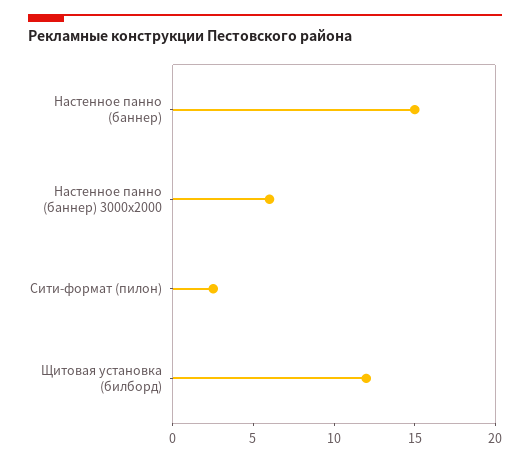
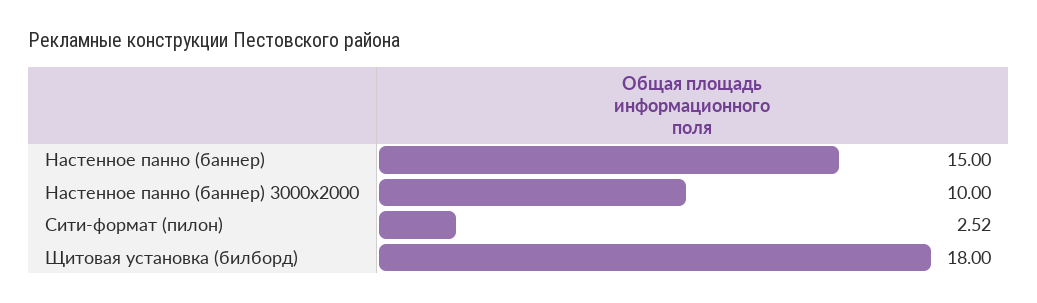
Настенное панно (баннер) 3000х2000: 6 -> 10
Щитовая установка (билборд): 12 -> 18

